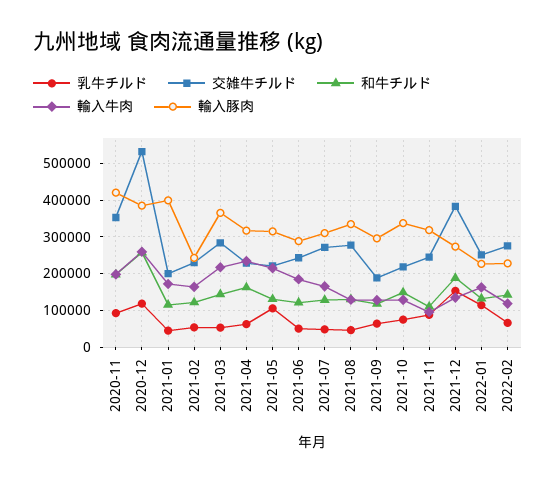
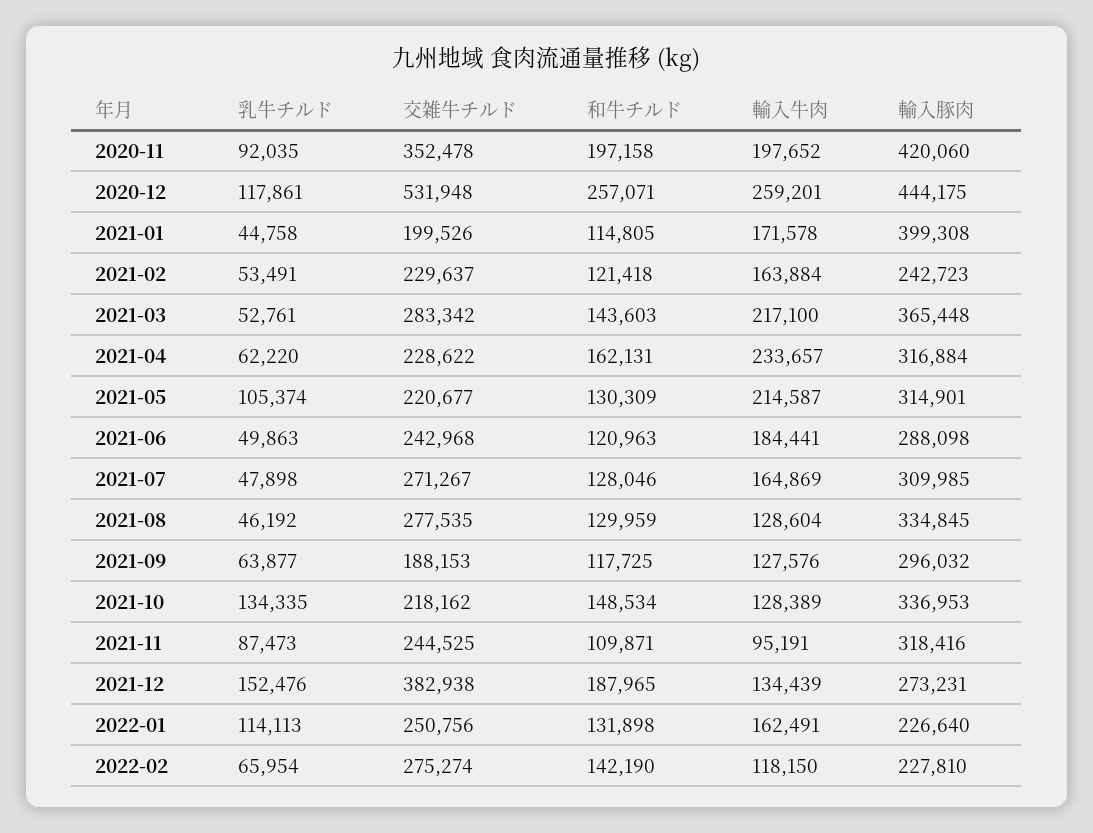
輸入豚肉, 2020-12: 380000 -> 444175
乳牛チルド, 2021-10: 80000 -> 134335

